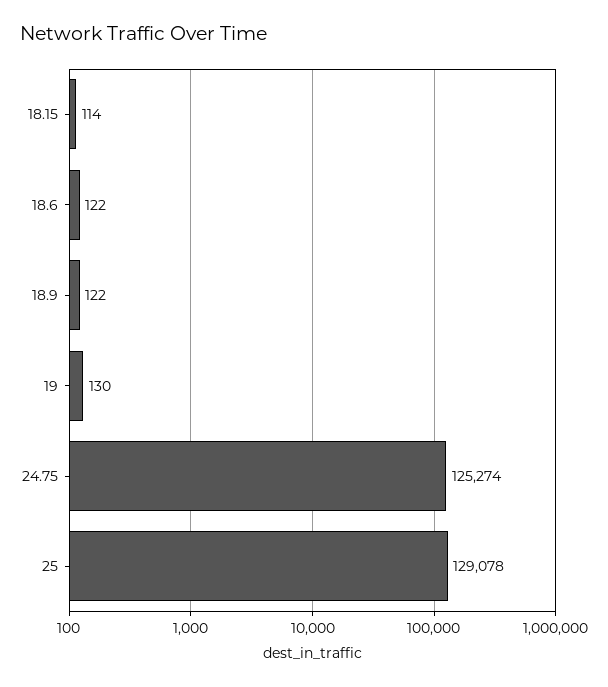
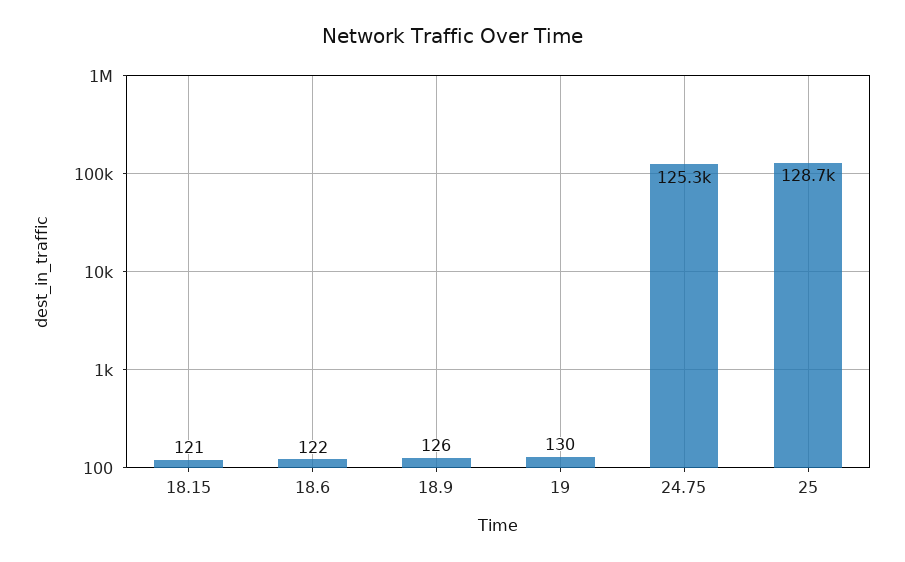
18.15: 114 -> 121
18.9: 122 -> 126
25: 129078 -> 128700

